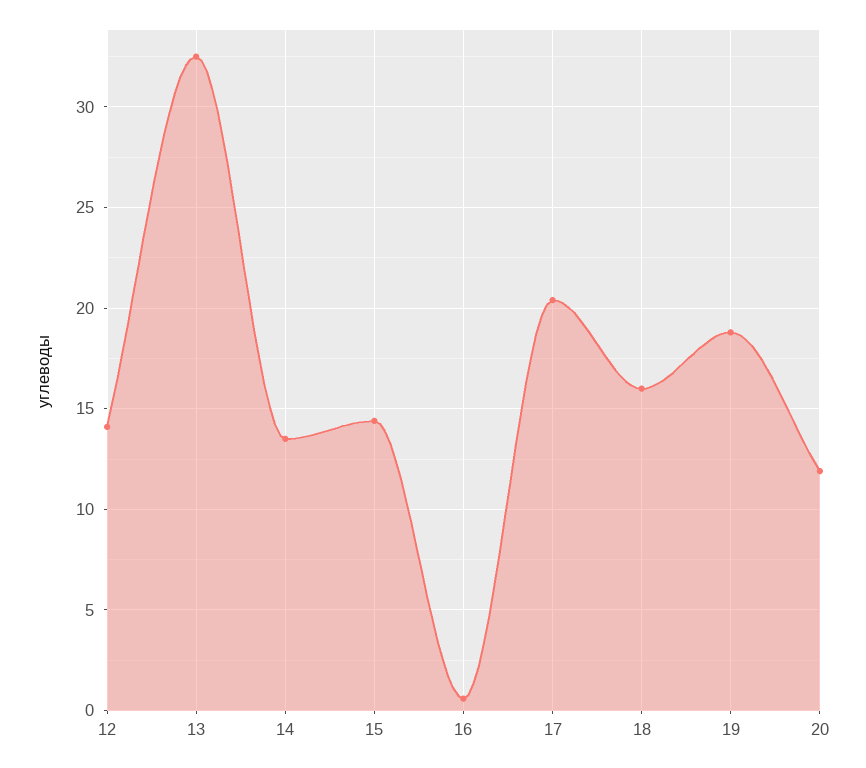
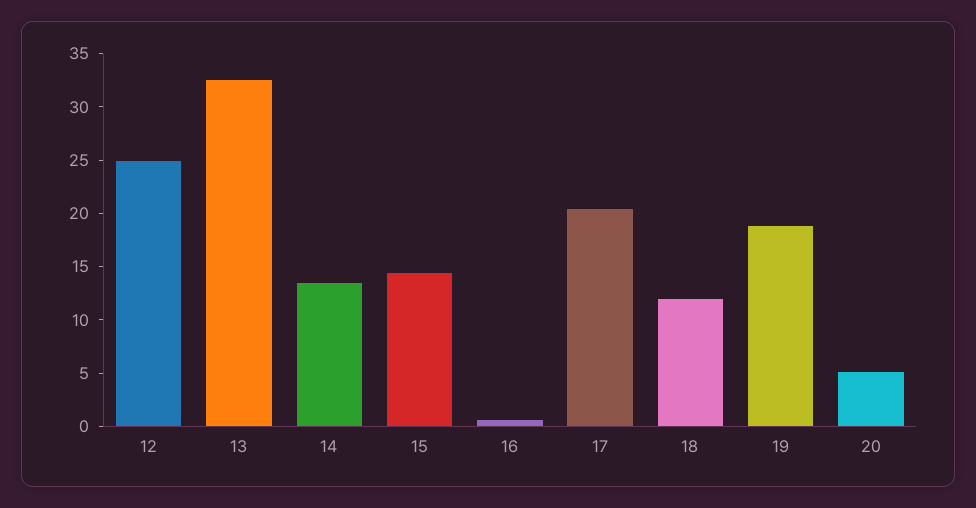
12: 14 -> 25
18: 16 -> 12
20: 12 -> 5

